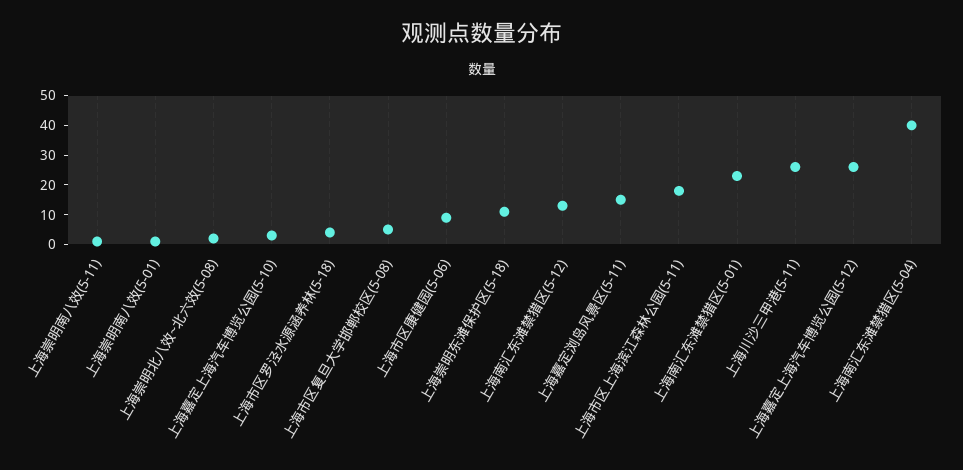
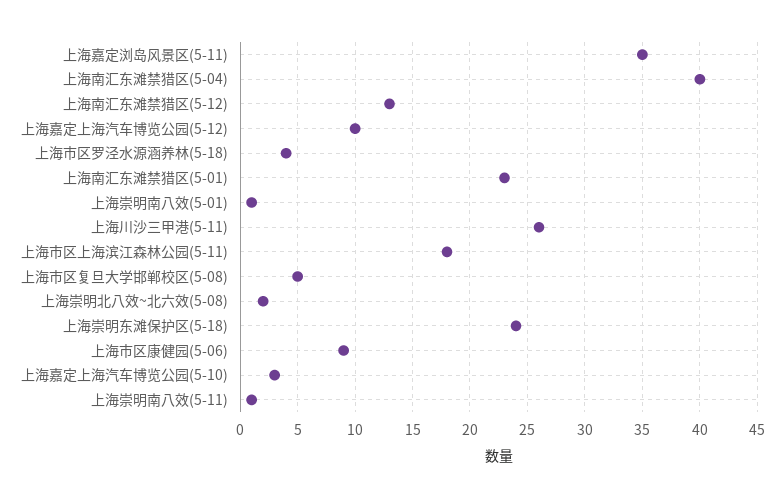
上海崇明东滩保护区(5-18): 10 -> 24
上海嘉定浏岛风景区(5-11): 15 -> 35
上海嘉定上海汽车博览公园(5-12): 25 -> 10

